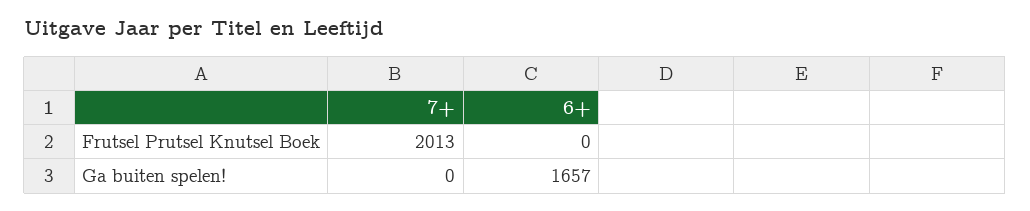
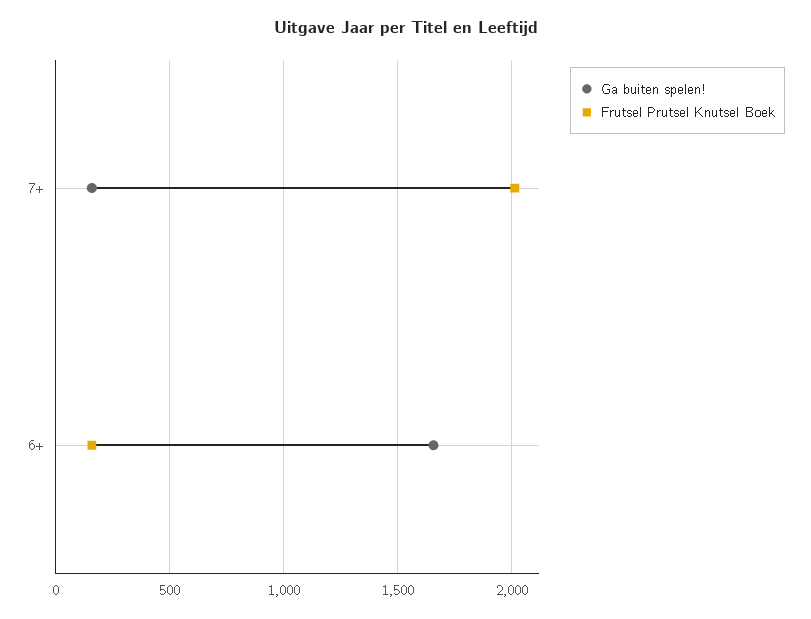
Frutsel Prutsel Knutsel Boek, 6+: 0 -> 150
Ga buiten spelen!, 7+: 0 -> 150

